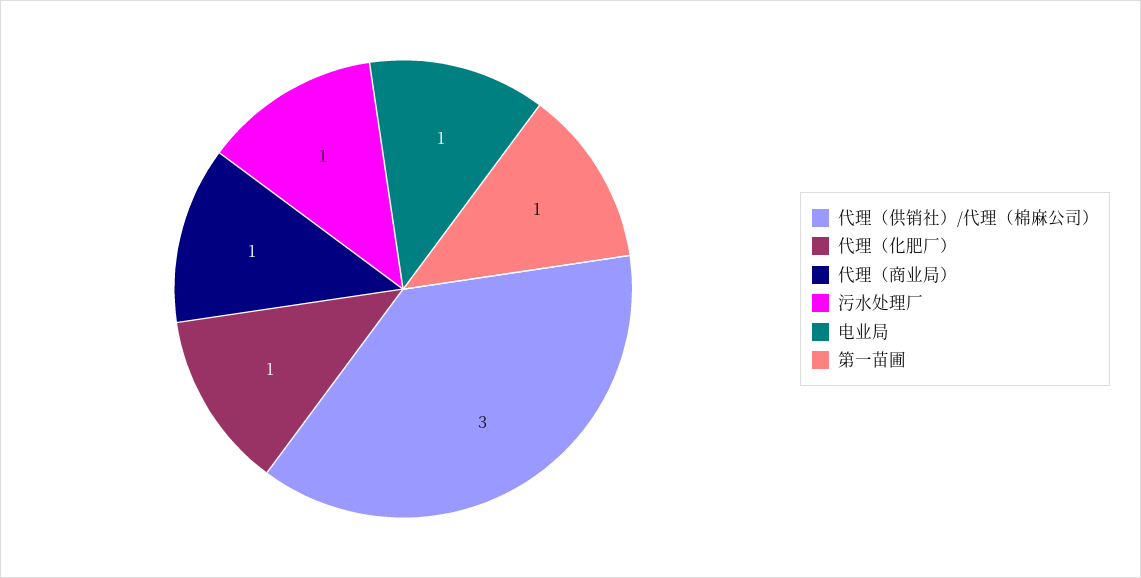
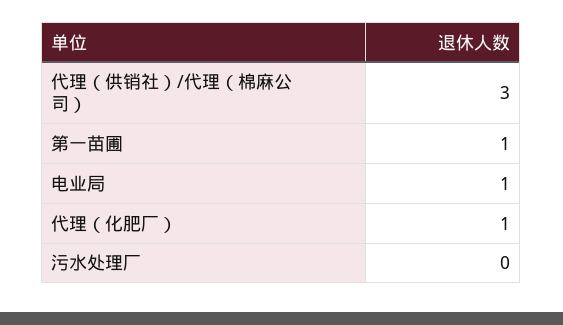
代理（商业局）: 1 -> none
污水处理厂: 1 -> 0

